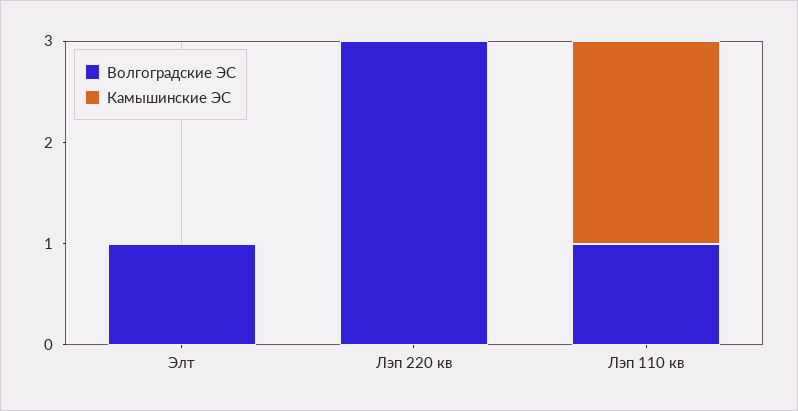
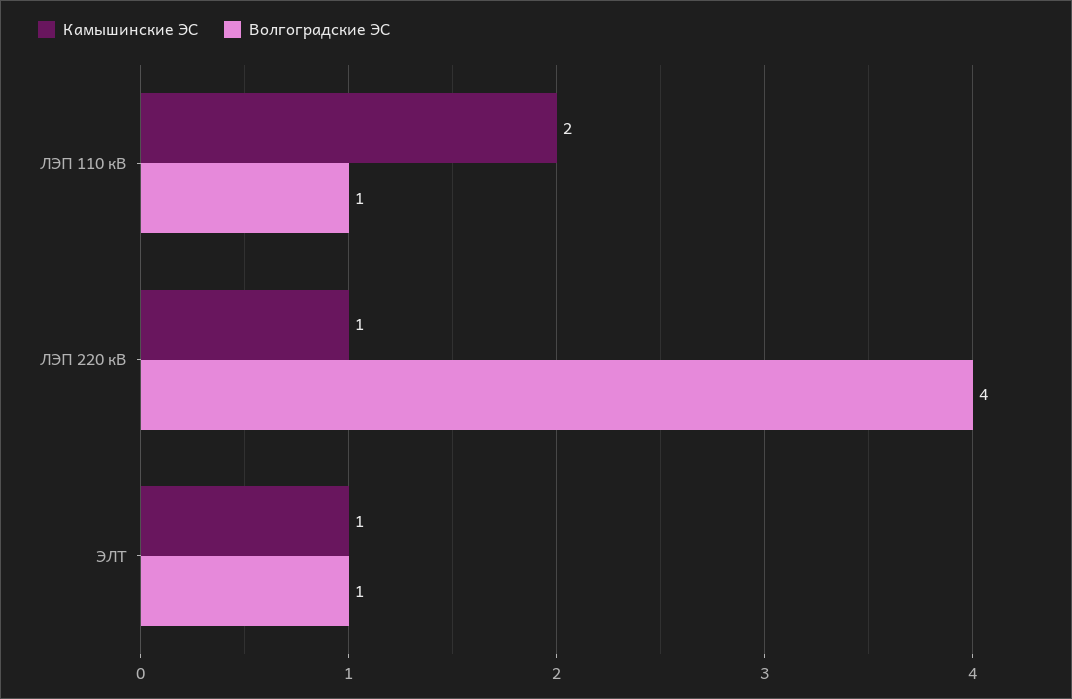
Камышинские ЭС, Элт: 0 -> 1
Волгоградские ЭС, Лэп 220 кв: 3 -> 4
Камышинские ЭС, Лэп 220 кв: 0 -> 1

